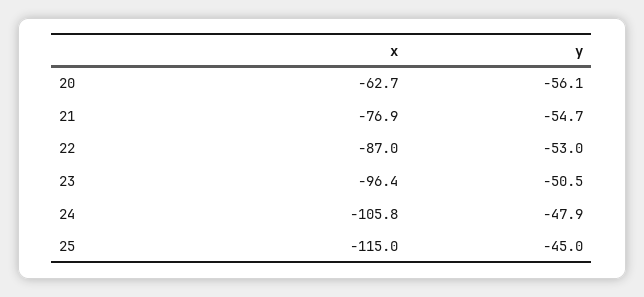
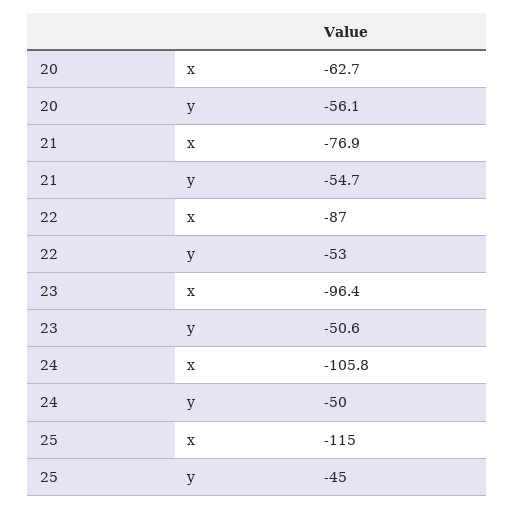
y, 23: -50.5 -> -50.6
y, 24: -47.9 -> -50

